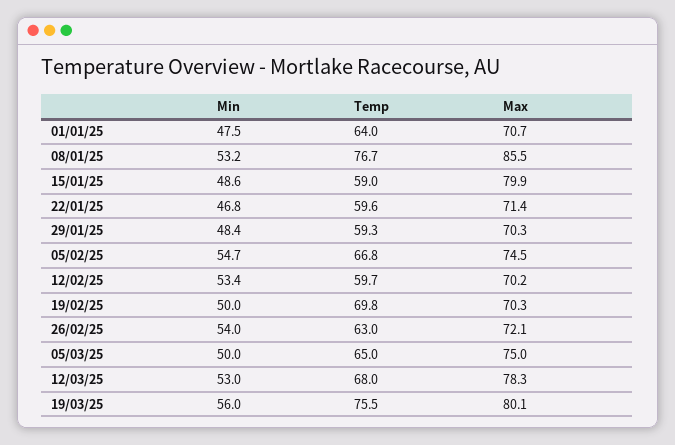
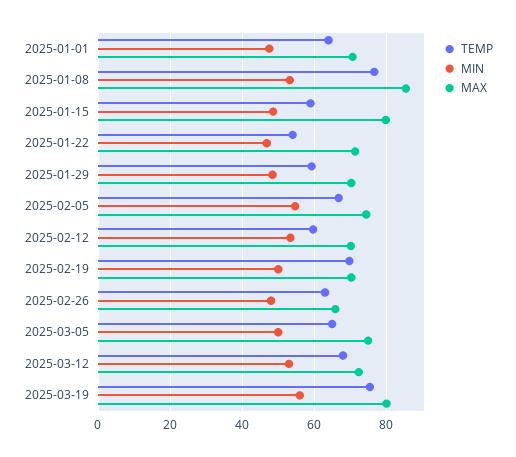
Temp, 22/01/25: 59.6 -> 54
Min, 26/02/25: 54 -> 48
Max, 26/02/25: 72.1 -> 66
Max, 12/03/25: 78.3 -> 72

